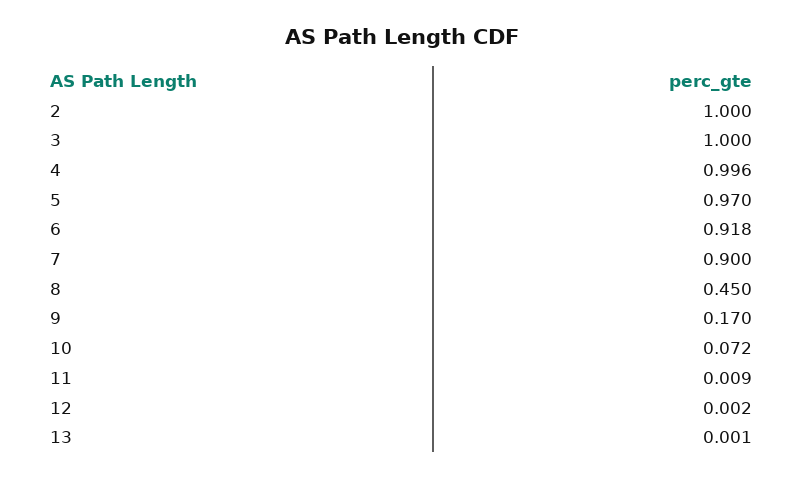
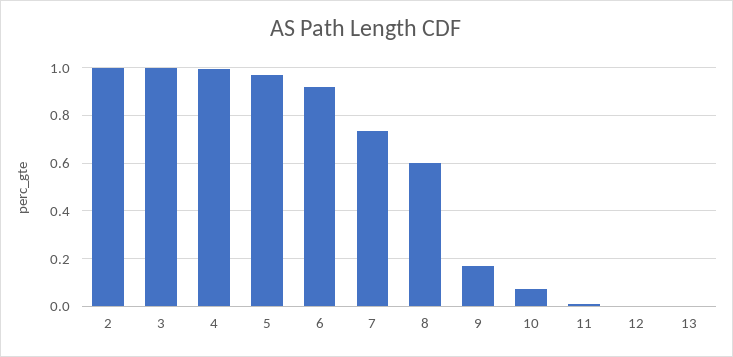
7: 0.9 -> 0.75
8: 0.45 -> 0.6

